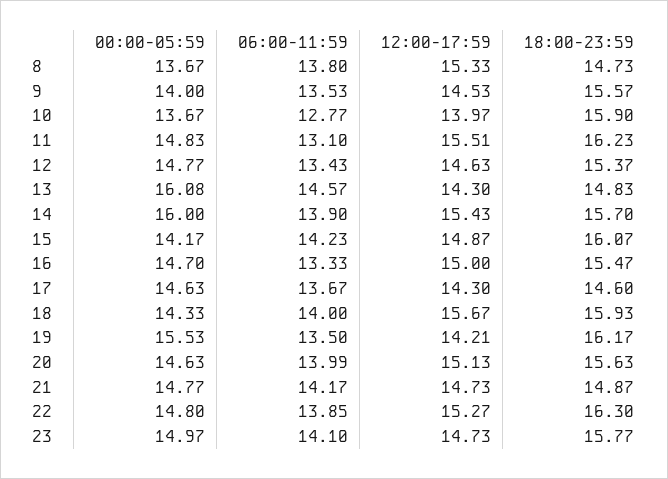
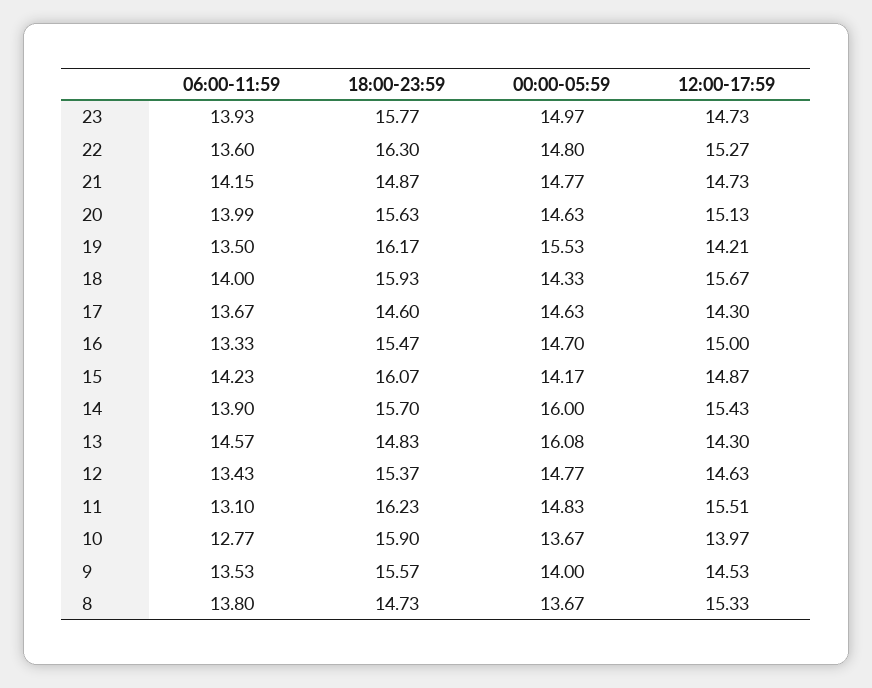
06:00-11:59, 21: 14.17 -> 14.15
06:00-11:59, 22: 13.85 -> 13.6
06:00-11:59, 23: 14.1 -> 13.93

